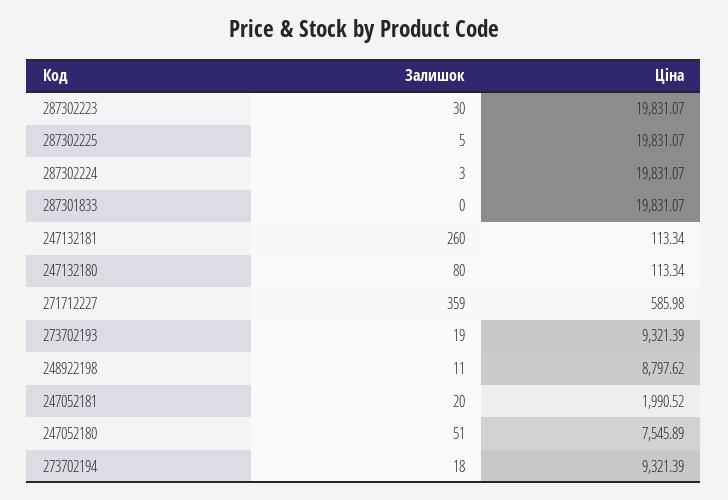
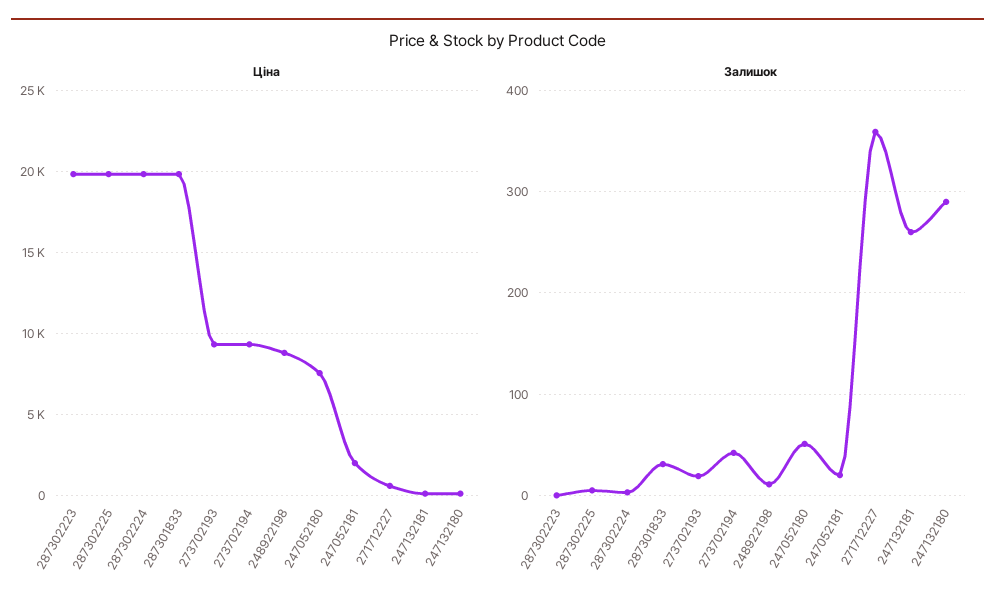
Залишок, 287302223: 30 -> 0
Залишок, 287301833: 0 -> 30
Залишок, 247132180: 80 -> 290
Залишок, 273702194: 18 -> 40

